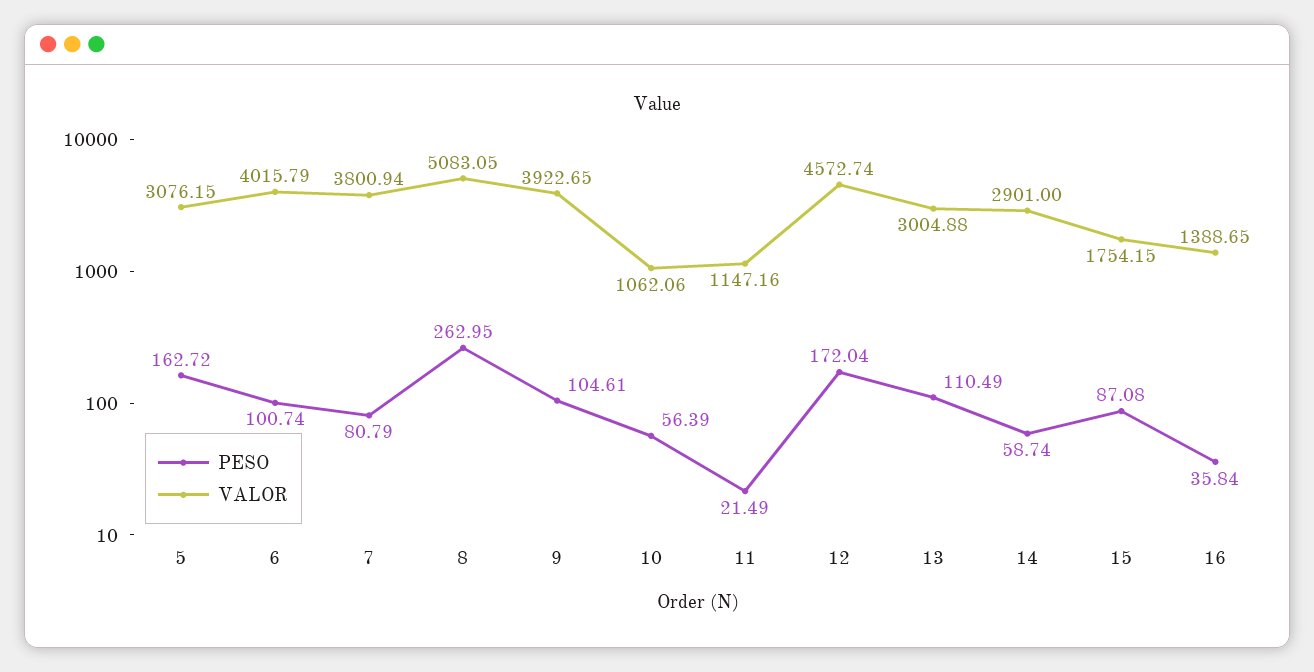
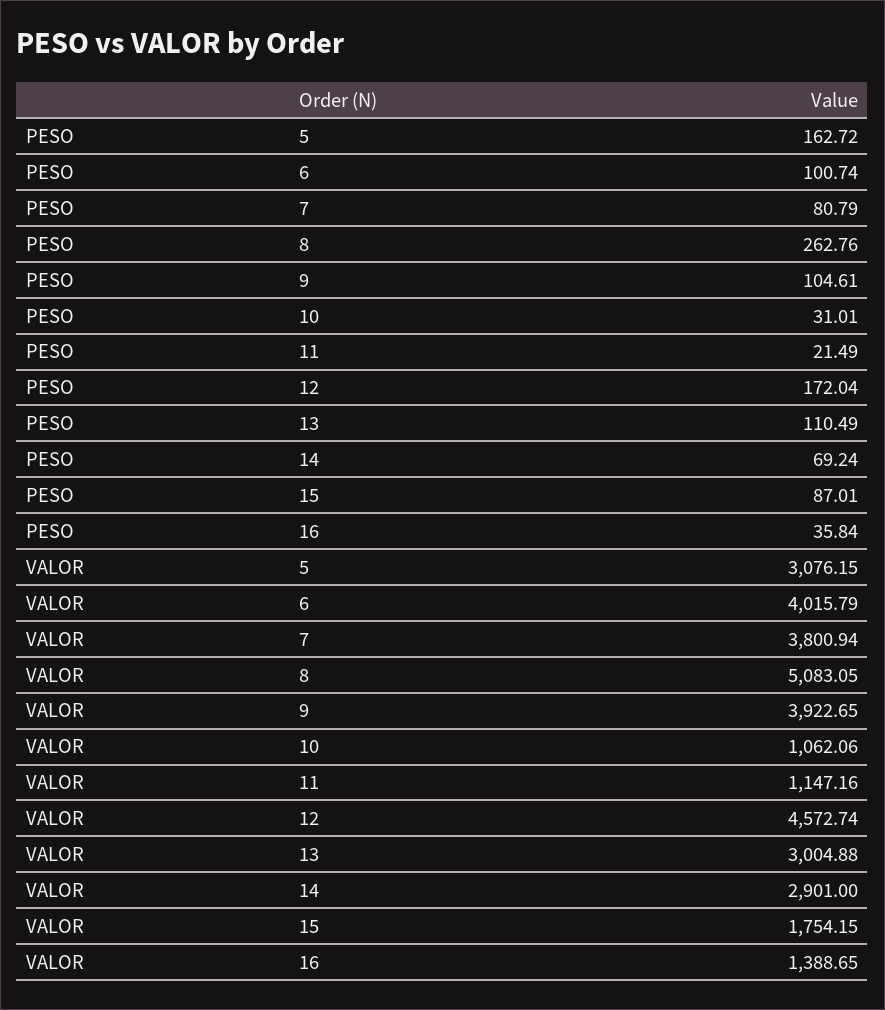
PESO, 8: 262.95 -> 262.76
PESO, 10: 56.39 -> 31.01
PESO, 14: 58.74 -> 69.24
PESO, 15: 87.08 -> 87.01

